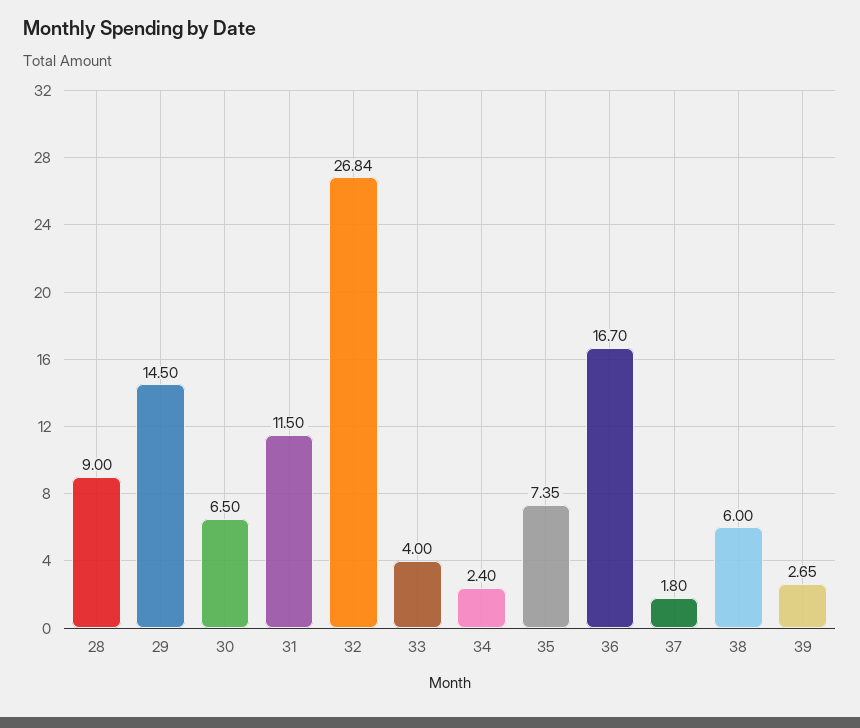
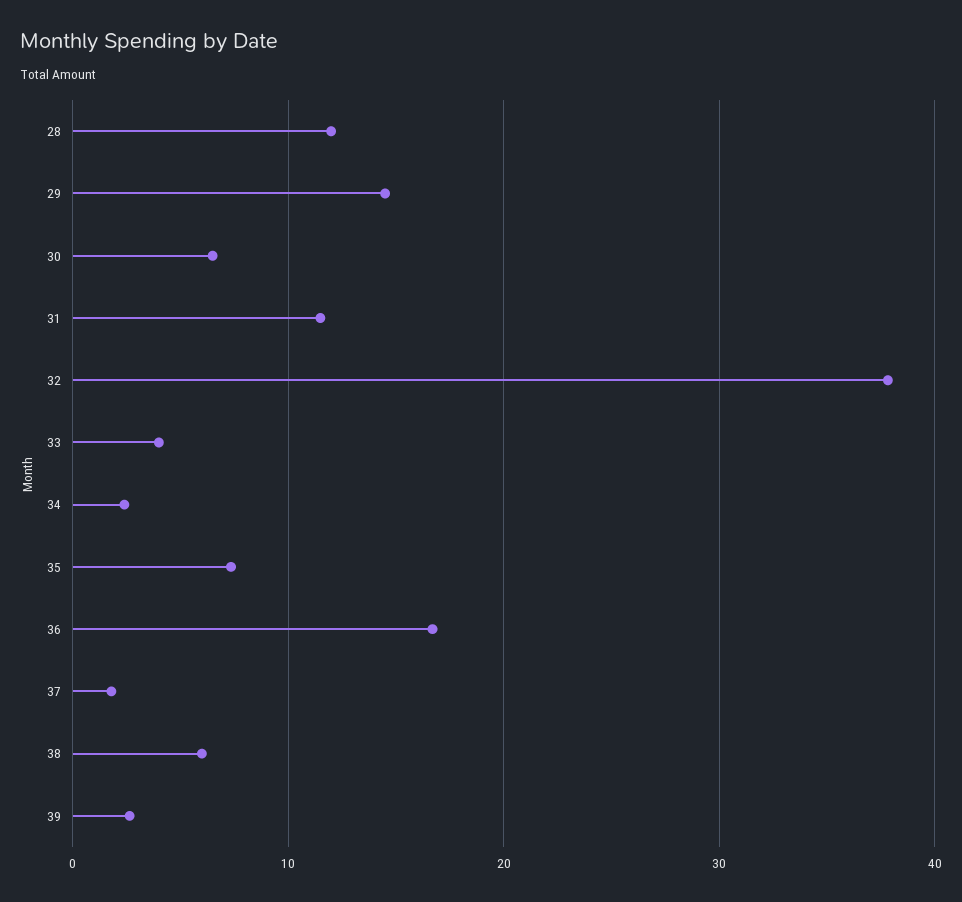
28: 9 -> 12
32: 26.84 -> 38

